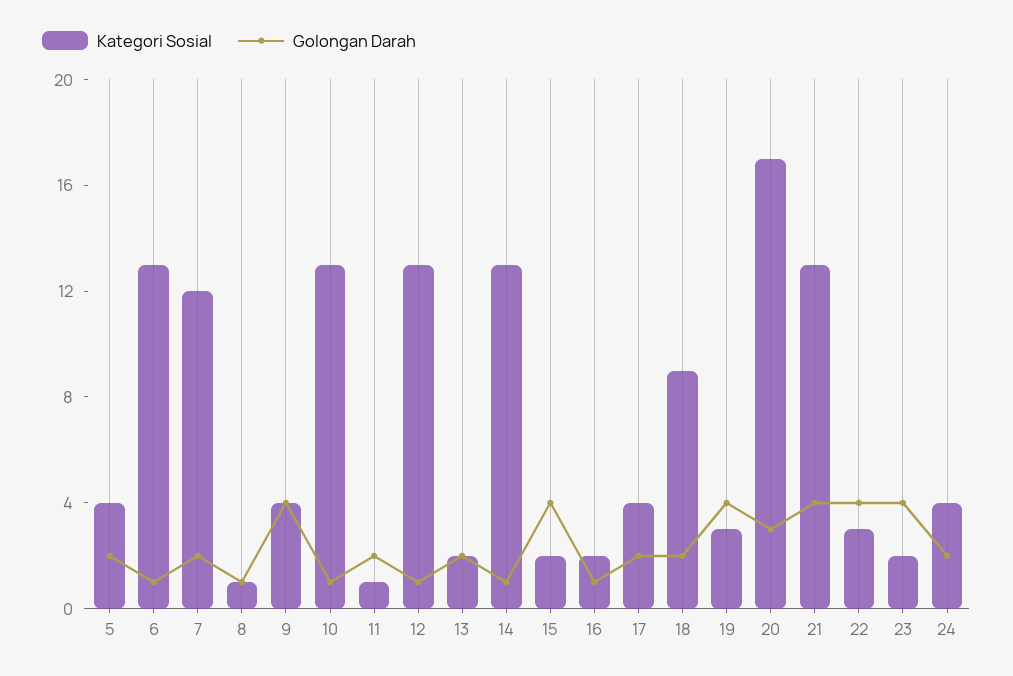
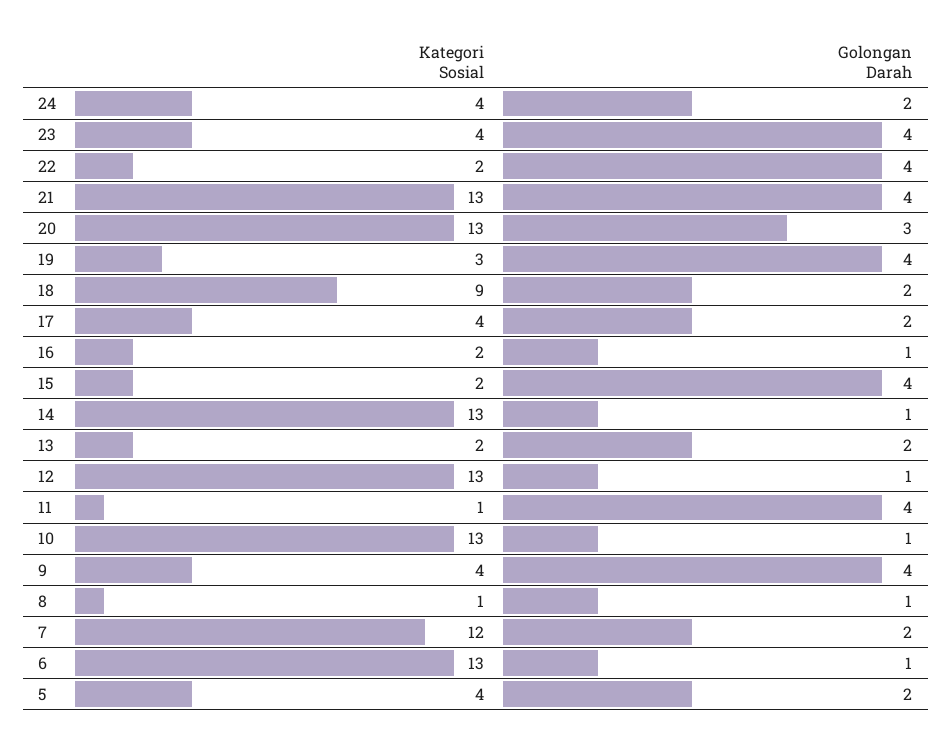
Golongan Darah, 11: 2 -> 4
Kategori Sosial, 20: 17 -> 13
Kategori Sosial, 22: 3 -> 2
Kategori Sosial, 23: 2 -> 4

